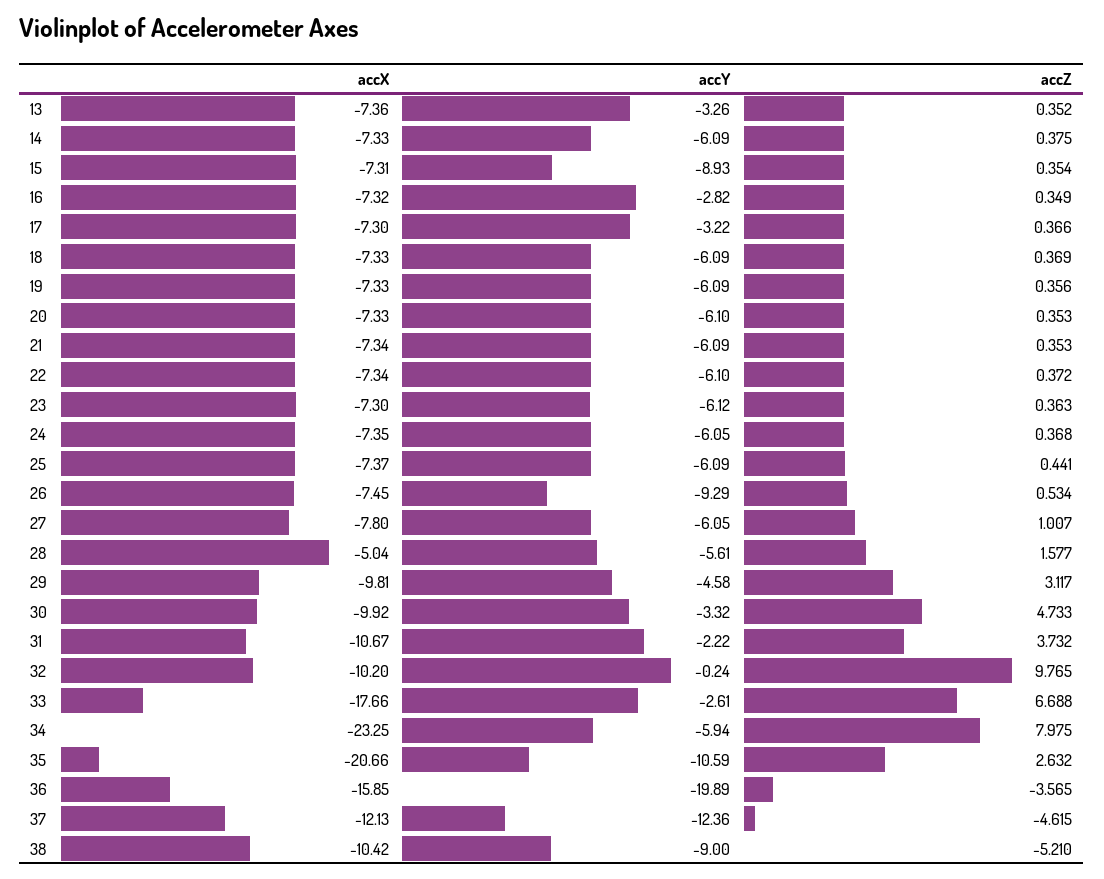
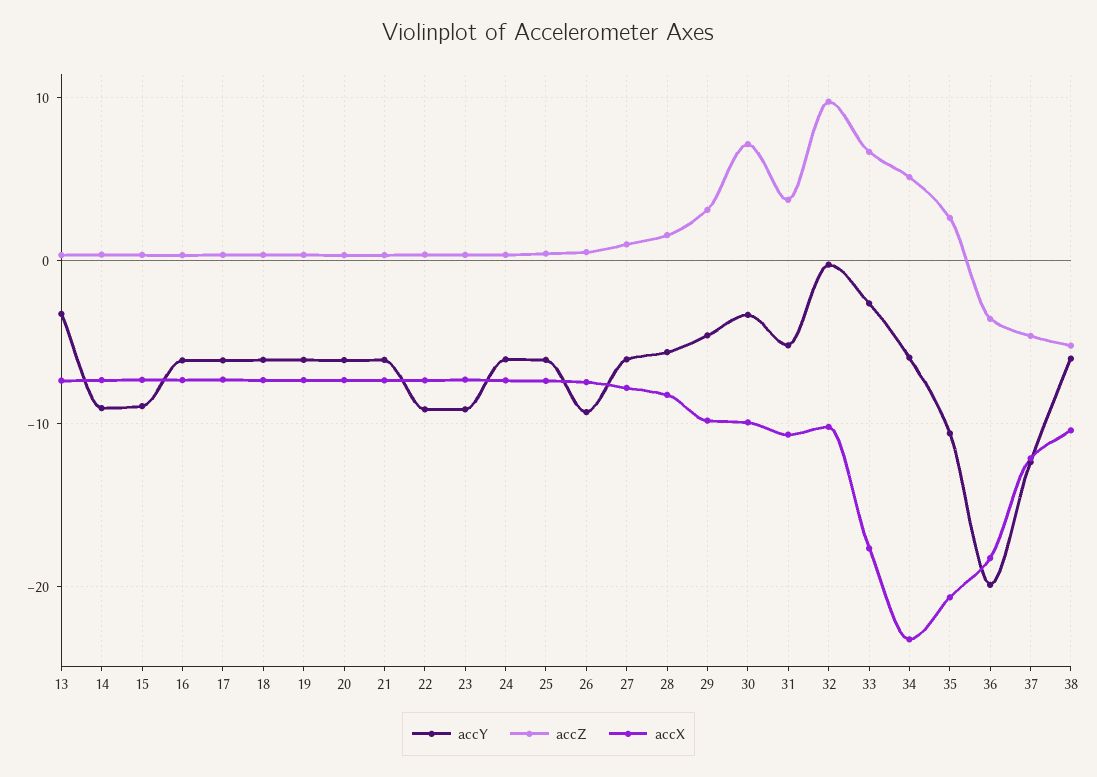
accY, 14: -6.09 -> -9
accY, 16: -2.82 -> -6
accY, 17: -3.22 -> -6
accY, 22: -6.1 -> -9
accY, 23: -6.12 -> -9
accX, 28: -5.04 -> -8
accZ, 30: 4.733 -> 7
accY, 31: -2.22 -> -5
accZ, 34: 7.975 -> 5
accX, 36: -15.85 -> -18
accY, 38: -9 -> -6

